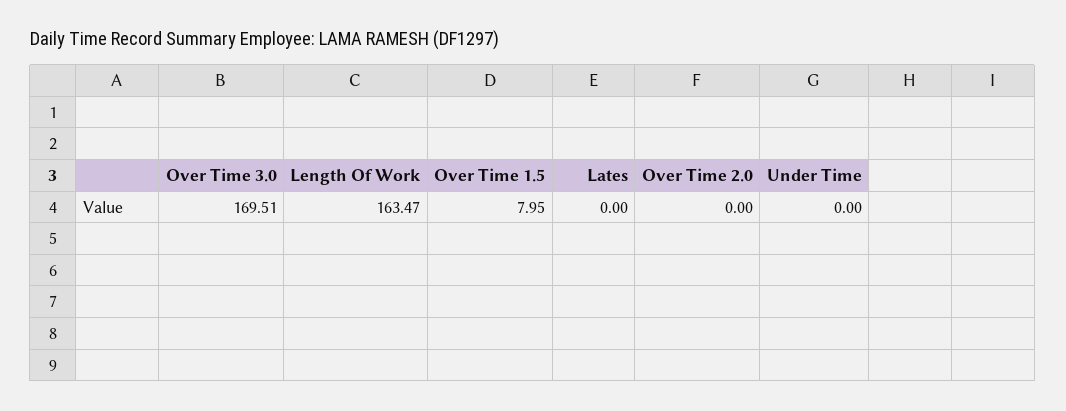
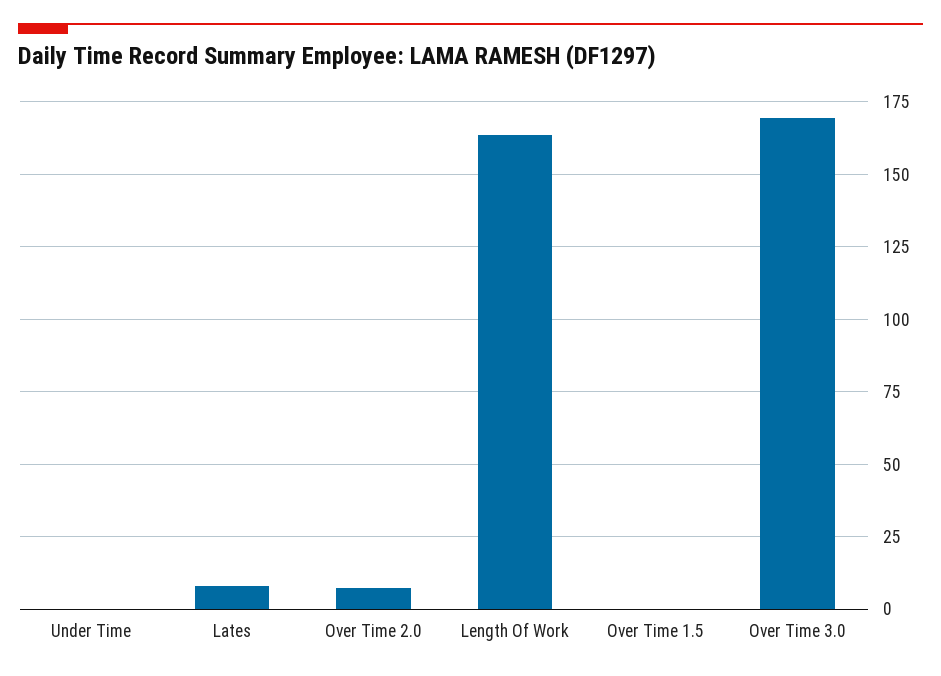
Over Time 1.5: 7.95 -> 0
Lates: 0 -> 7.5
Over Time 2.0: 0 -> 7.5

